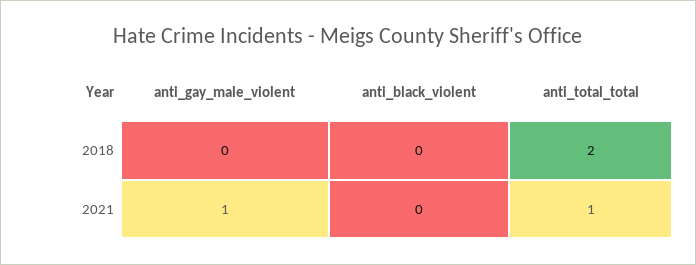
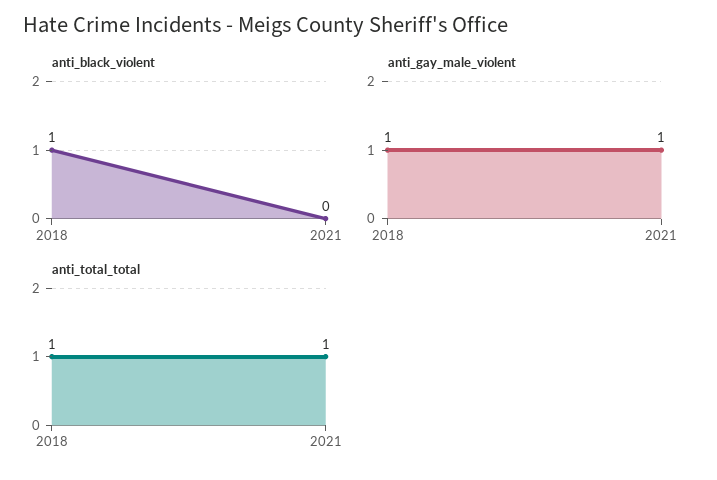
anti_gay_male_violent, 2018: 0 -> 1
anti_black_violent, 2018: 0 -> 1
anti_total_total, 2018: 2 -> 1

